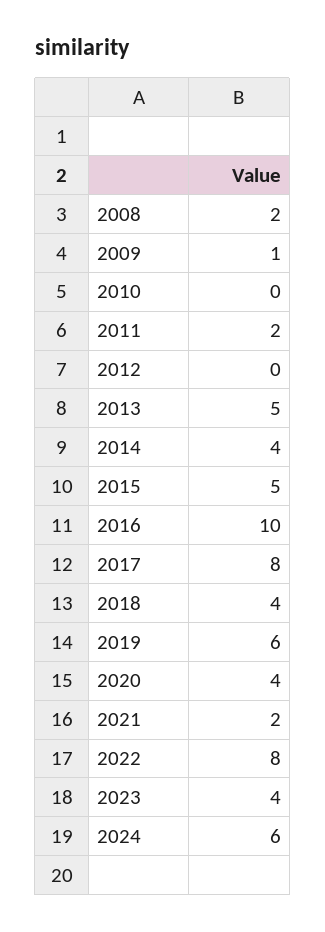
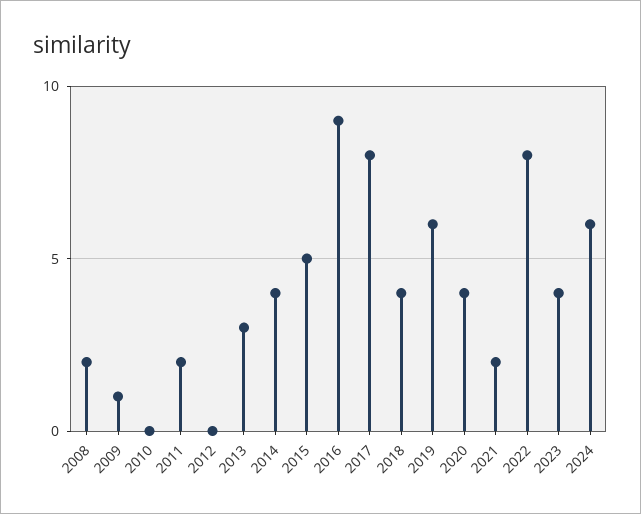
2013: 5 -> 3
2016: 10 -> 9

